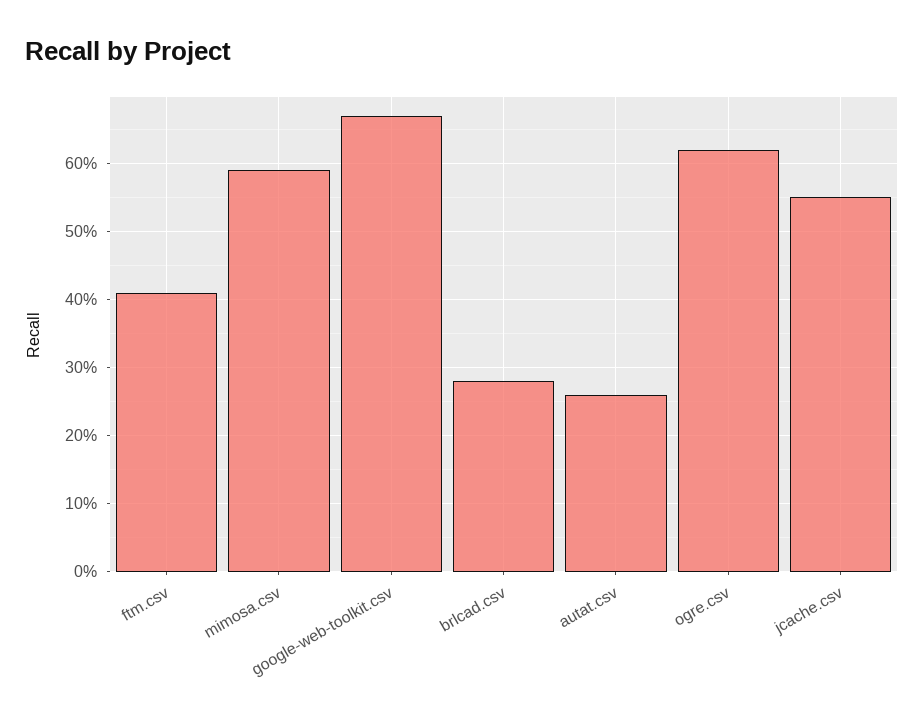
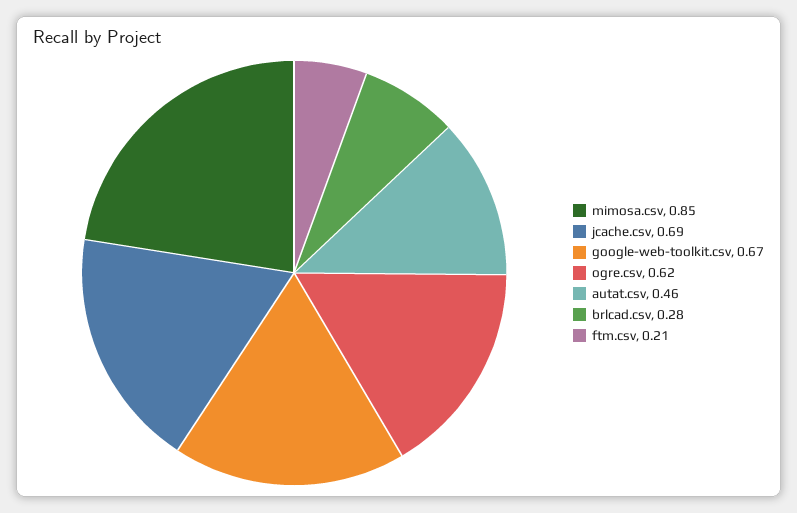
ftm.csv: 0.41 -> 0.21
mimosa.csv: 0.59 -> 0.85
autat.csv: 0.26 -> 0.46
jcache.csv: 0.55 -> 0.69

